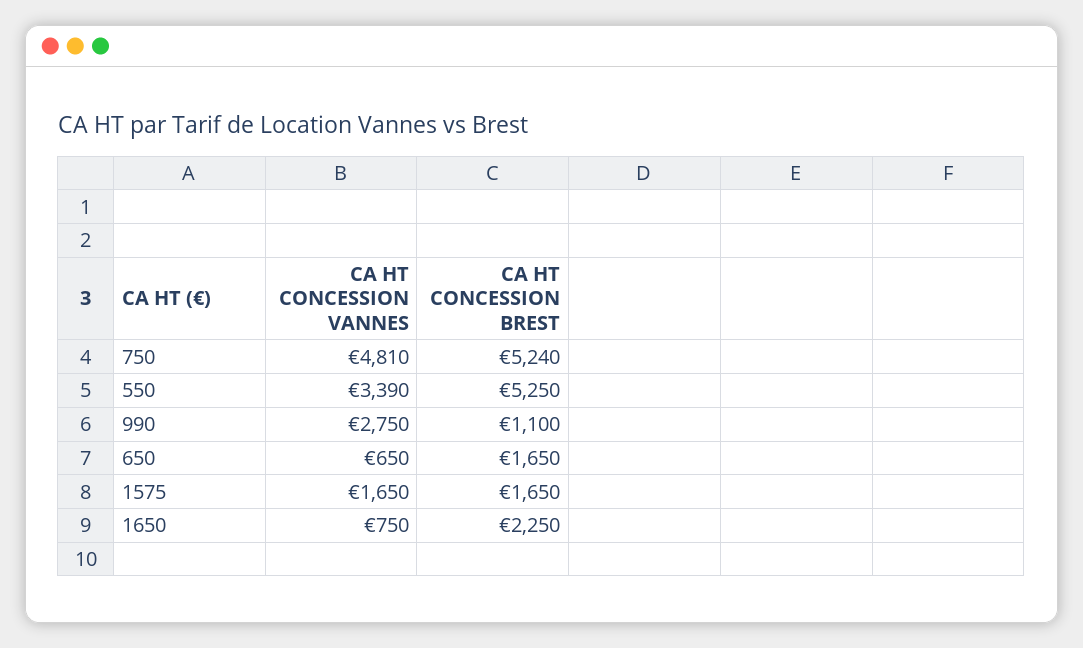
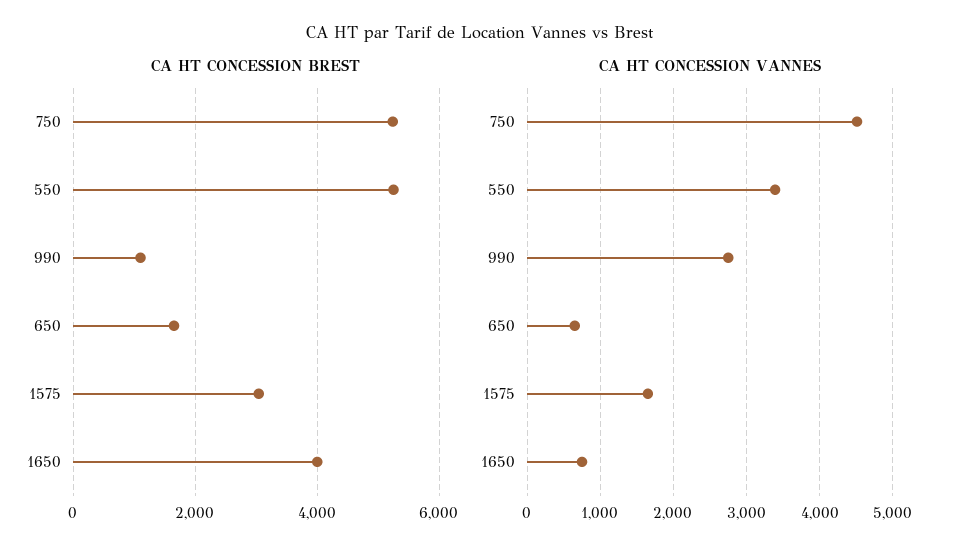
CA HT CONCESSION VANNES, 750: 4810 -> 4500
CA HT CONCESSION BREST, 1575: 1650 -> 3000
CA HT CONCESSION BREST, 1650: 2250 -> 4000

